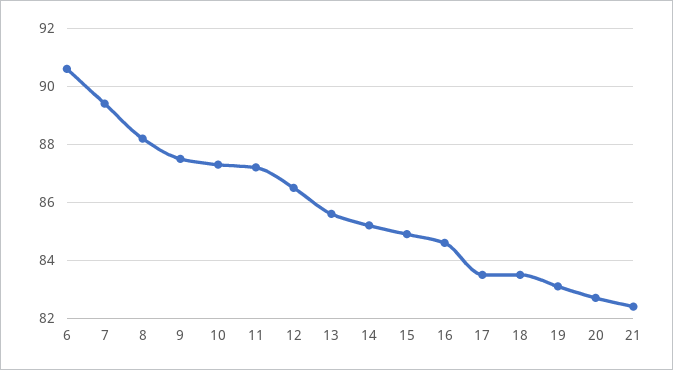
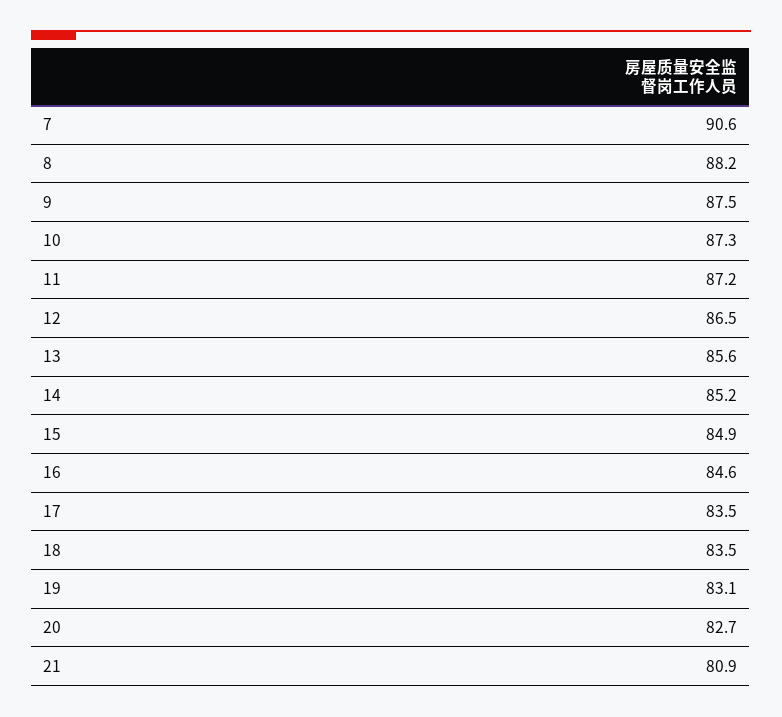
6: 90.5 -> none
7: 89.5 -> 90.6
21: 82.5 -> 80.9

